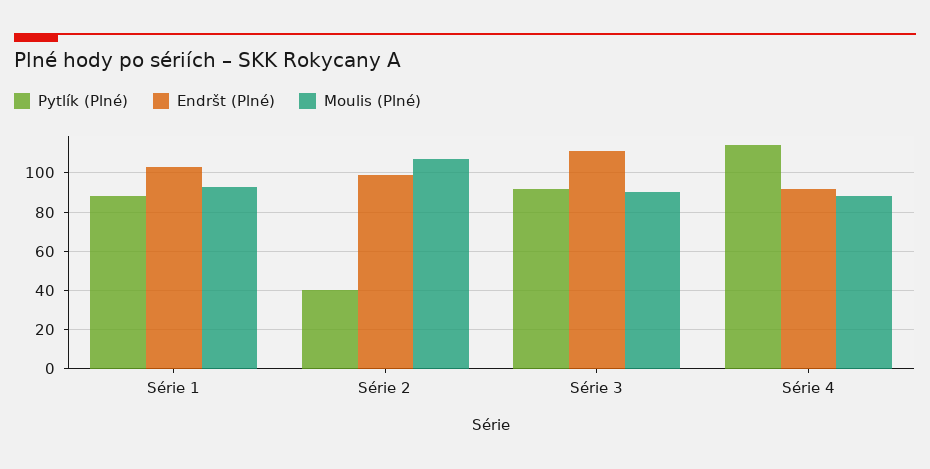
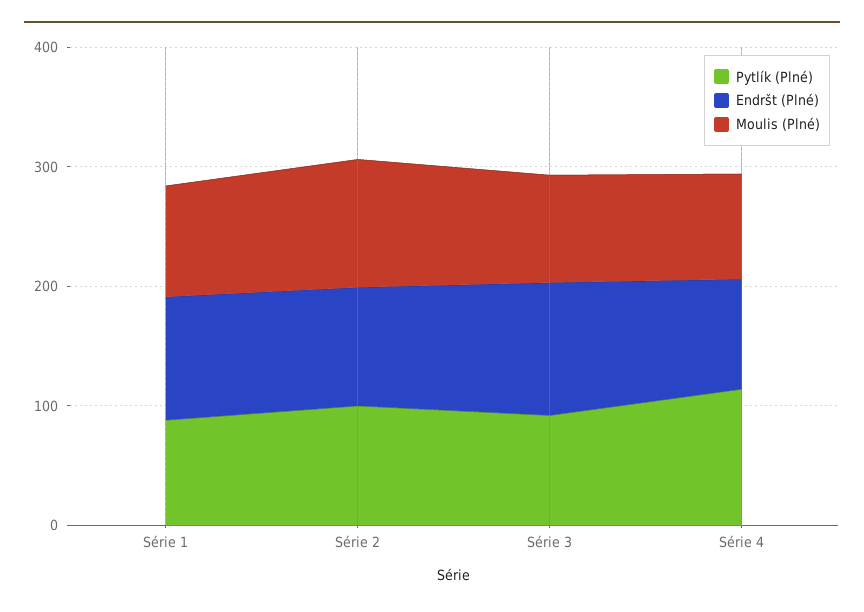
Pytlík (Plné), Série 2: 40 -> 100

